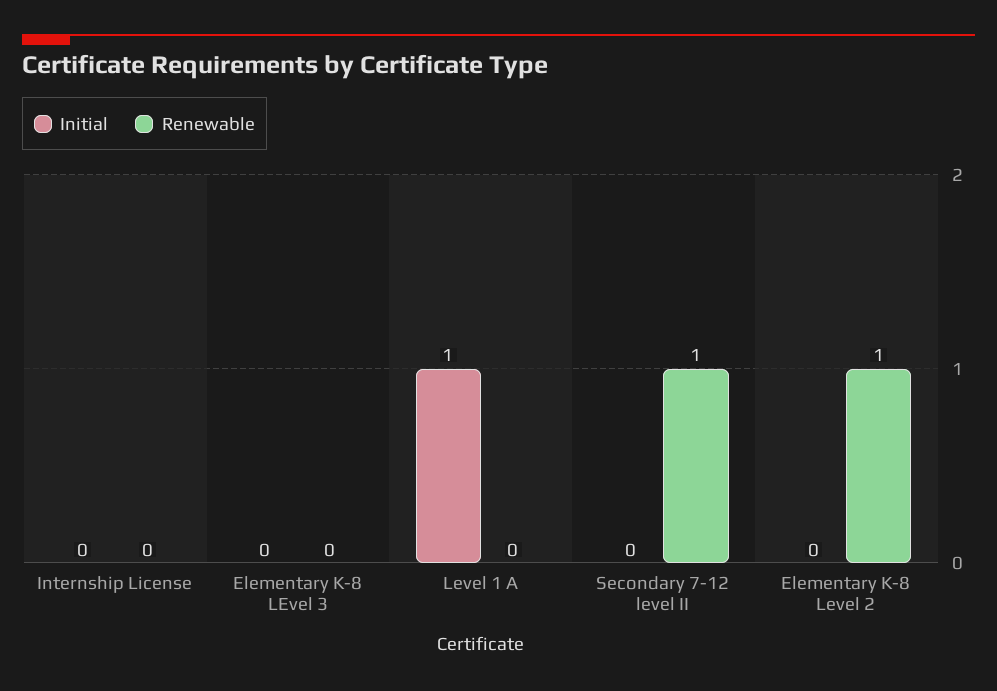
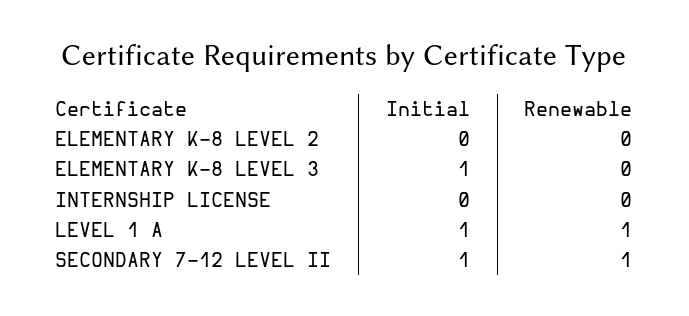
Initial, Elementary K-8 LEvel 3: 0 -> 1
Renewable, Level 1 A: 0 -> 1
Initial, Secondary 7-12 level II: 0 -> 1
Renewable, Elementary K-8 Level 2: 1 -> 0

